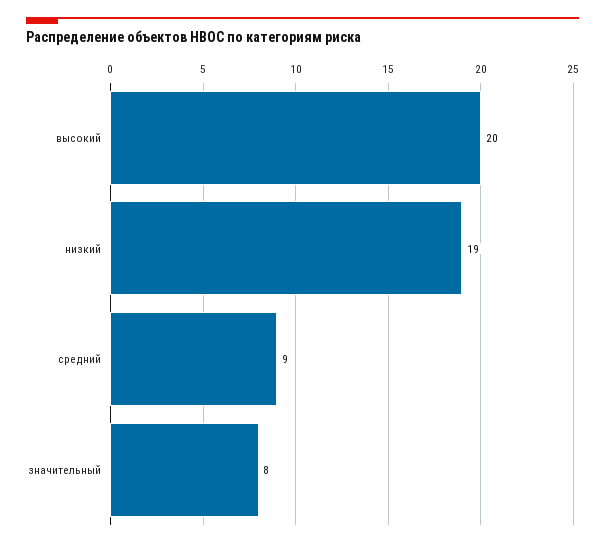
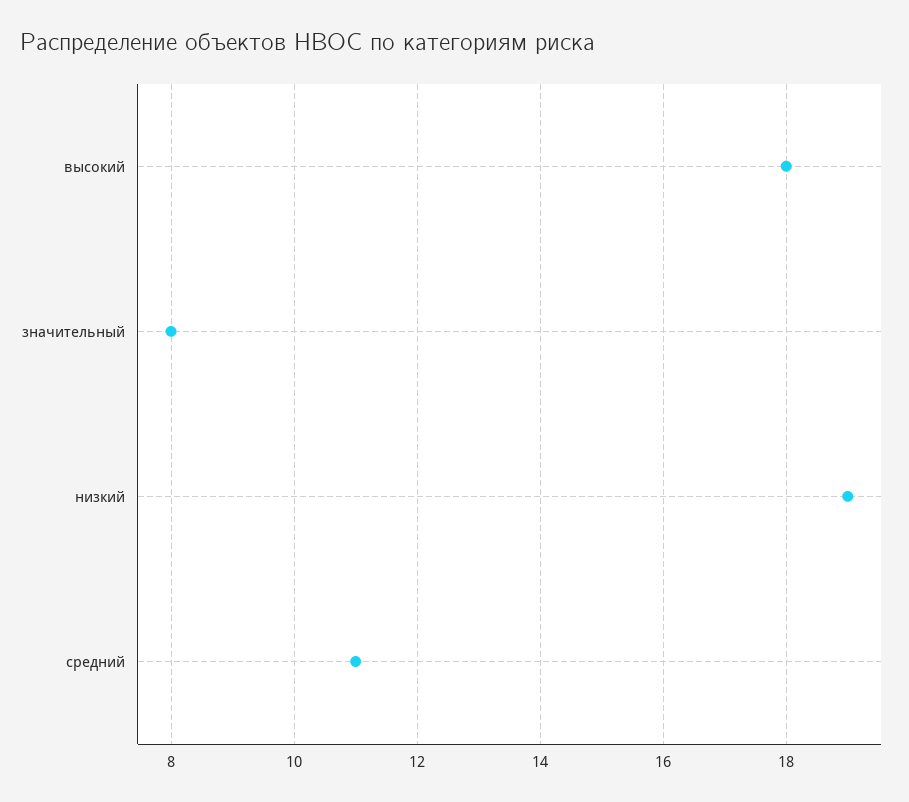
высокий: 20 -> 18
средний: 9 -> 11

